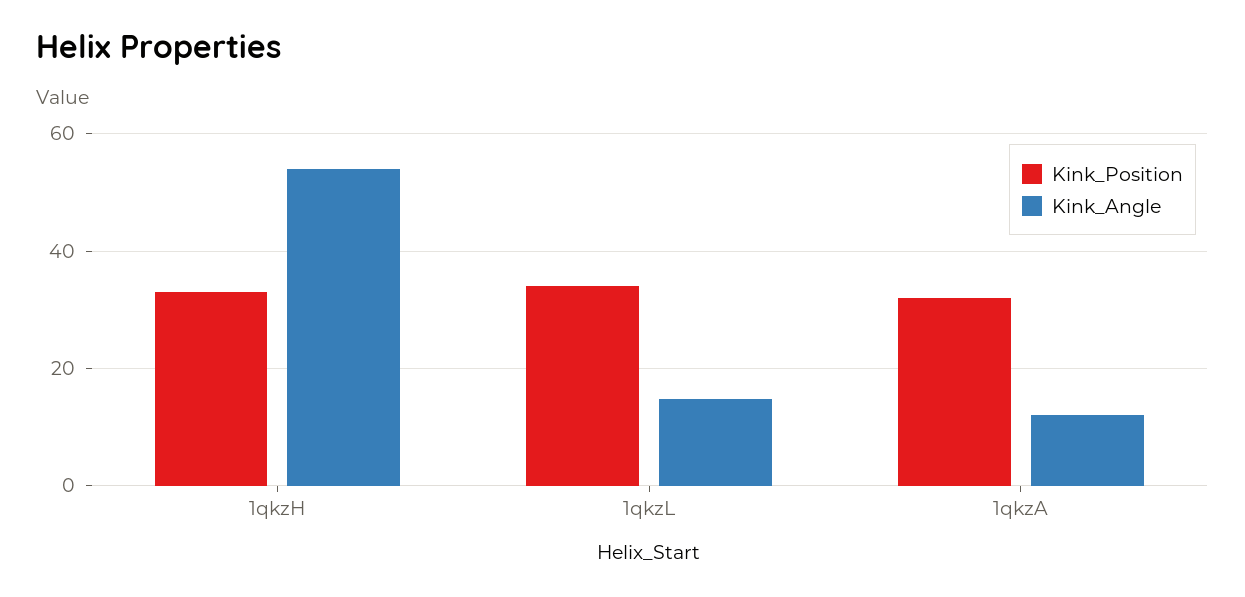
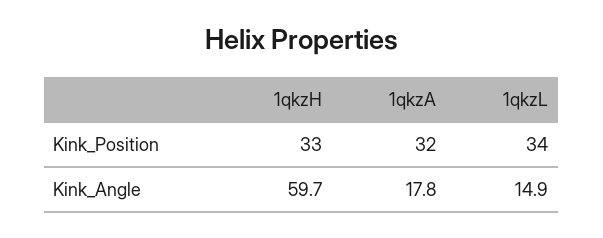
Kink_Angle, 1qkzH: 54 -> 59.7
Kink_Angle, 1qkzA: 12 -> 17.8

